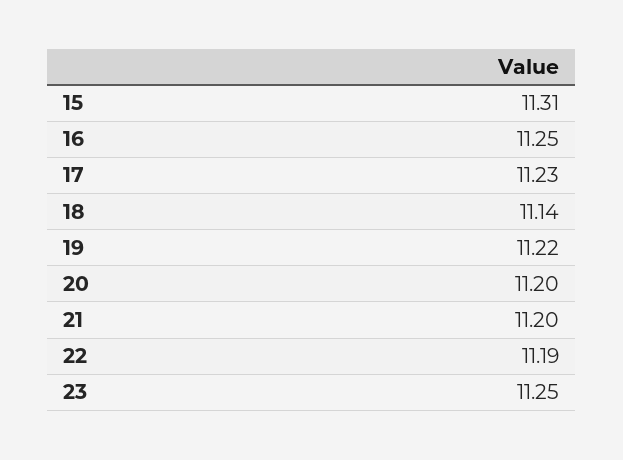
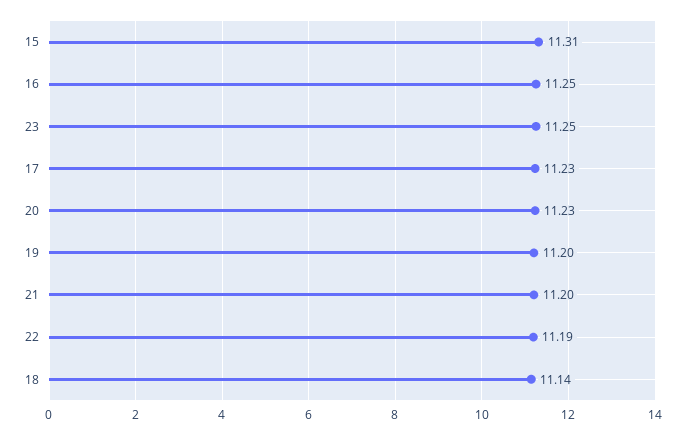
19: 11.22 -> 11.2
20: 11.2 -> 11.23

